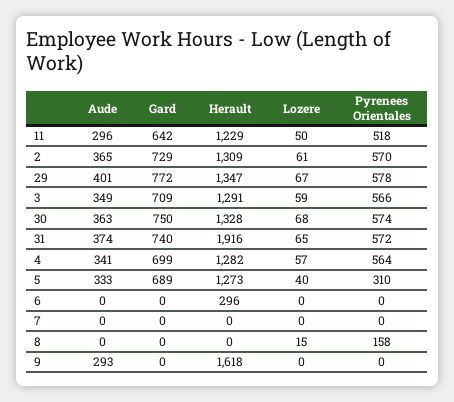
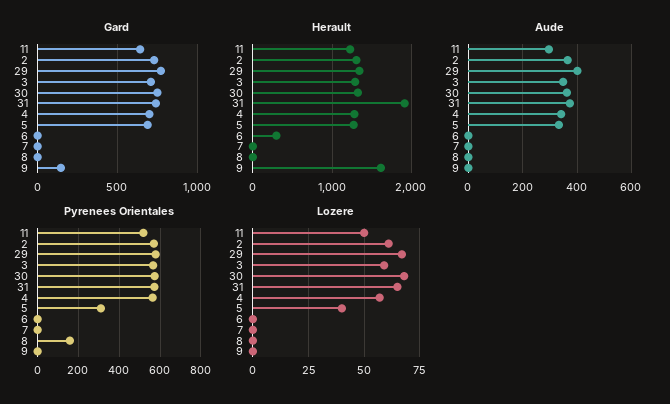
Lozere, 8: 15 -> 0
Aude, 9: 293 -> 0
Gard, 9: 0 -> 150

